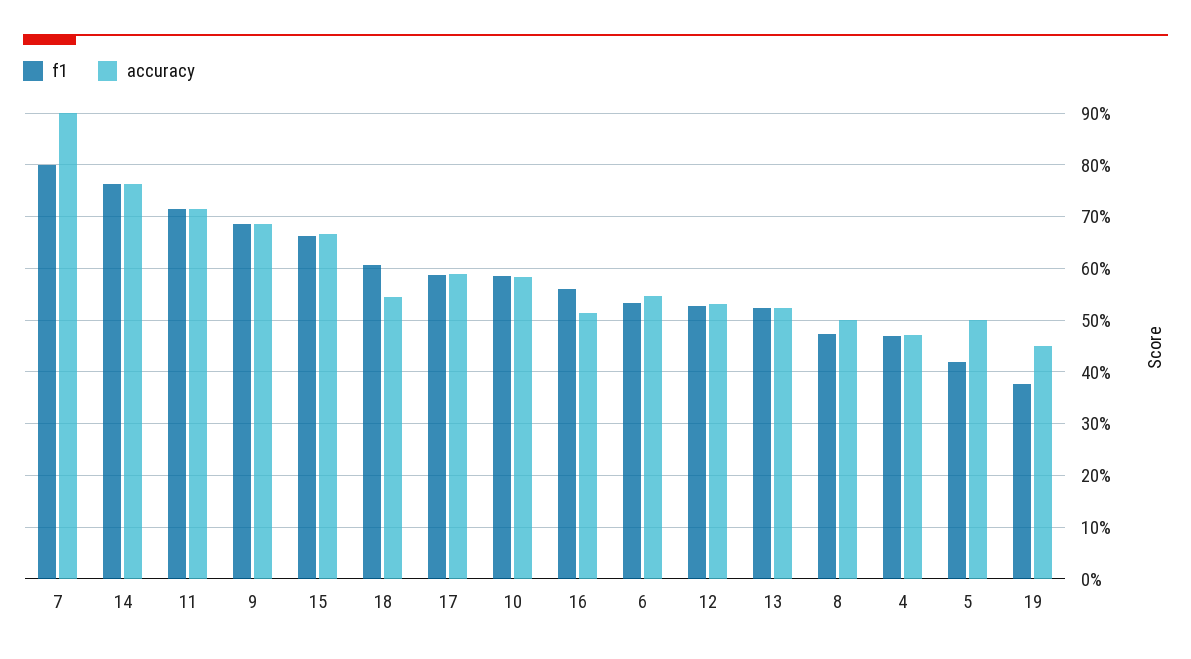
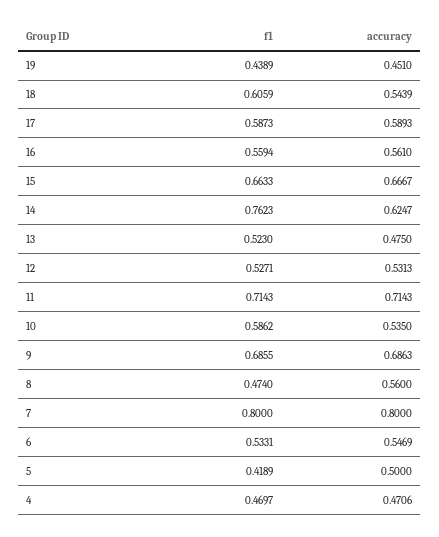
accuracy, 7: 0.9 -> 0.8
accuracy, 14: 0.76 -> 0.6247
accuracy, 10: 0.58 -> 0.535
accuracy, 16: 0.52 -> 0.561
accuracy, 13: 0.52 -> 0.475
accuracy, 8: 0.5 -> 0.56
f1, 19: 0.38 -> 0.4389

